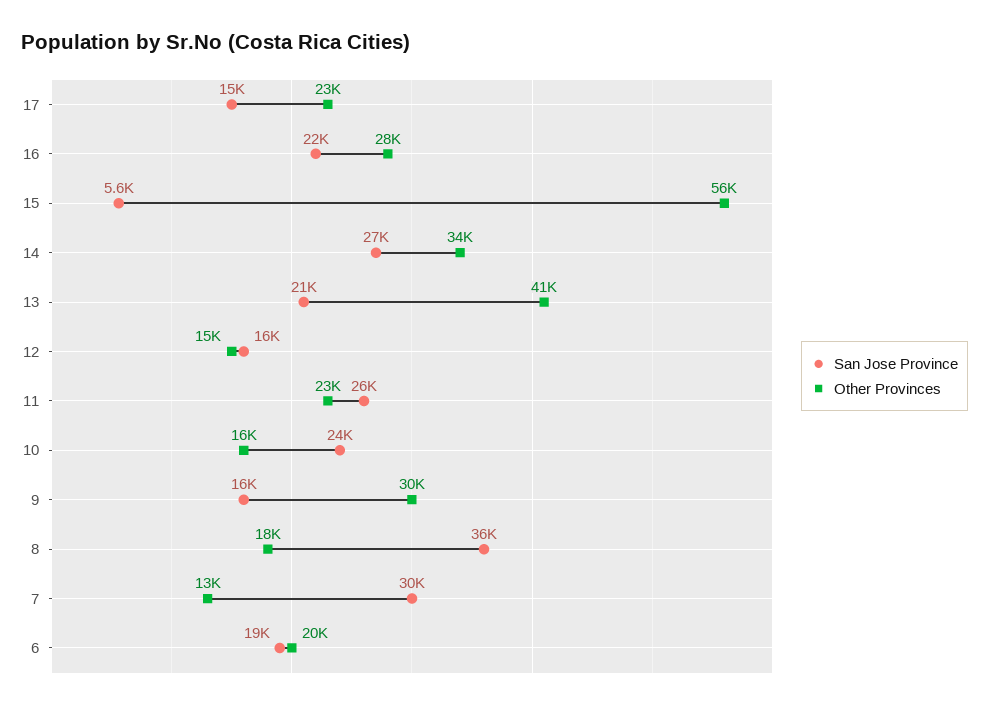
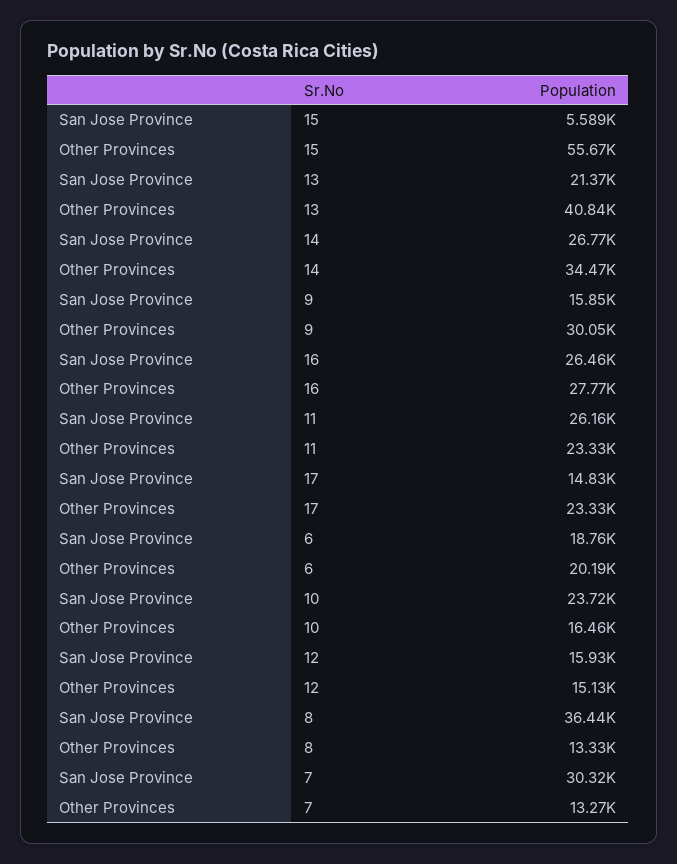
San Jose Province, 16: 22000 -> 26460
Other Provinces, 8: 18000 -> 13330

